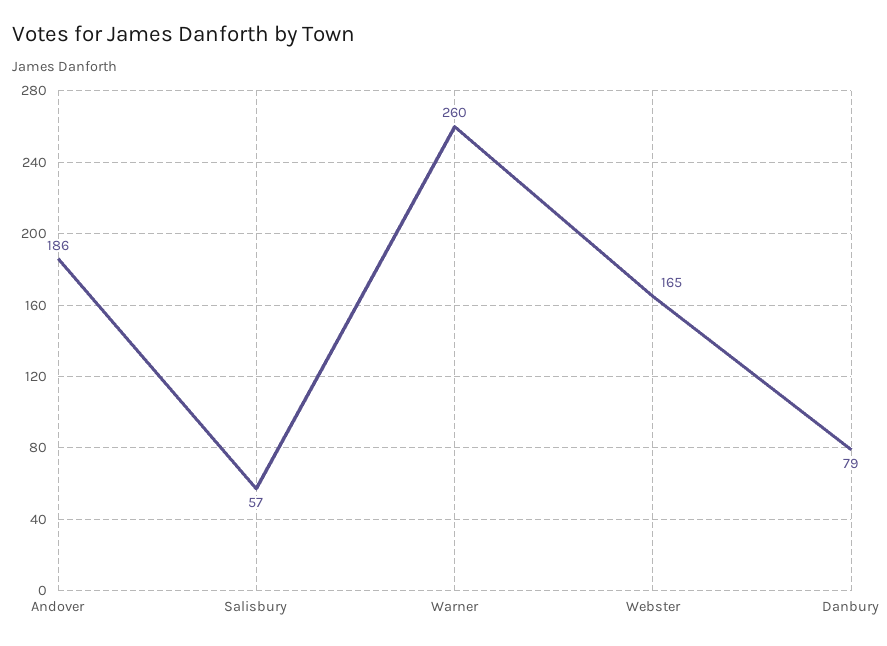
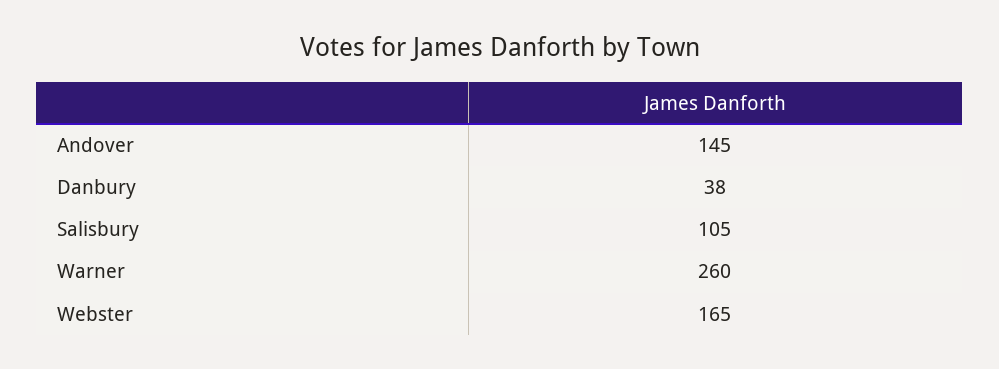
Andover: 186 -> 145
Salisbury: 57 -> 105
Danbury: 79 -> 38

